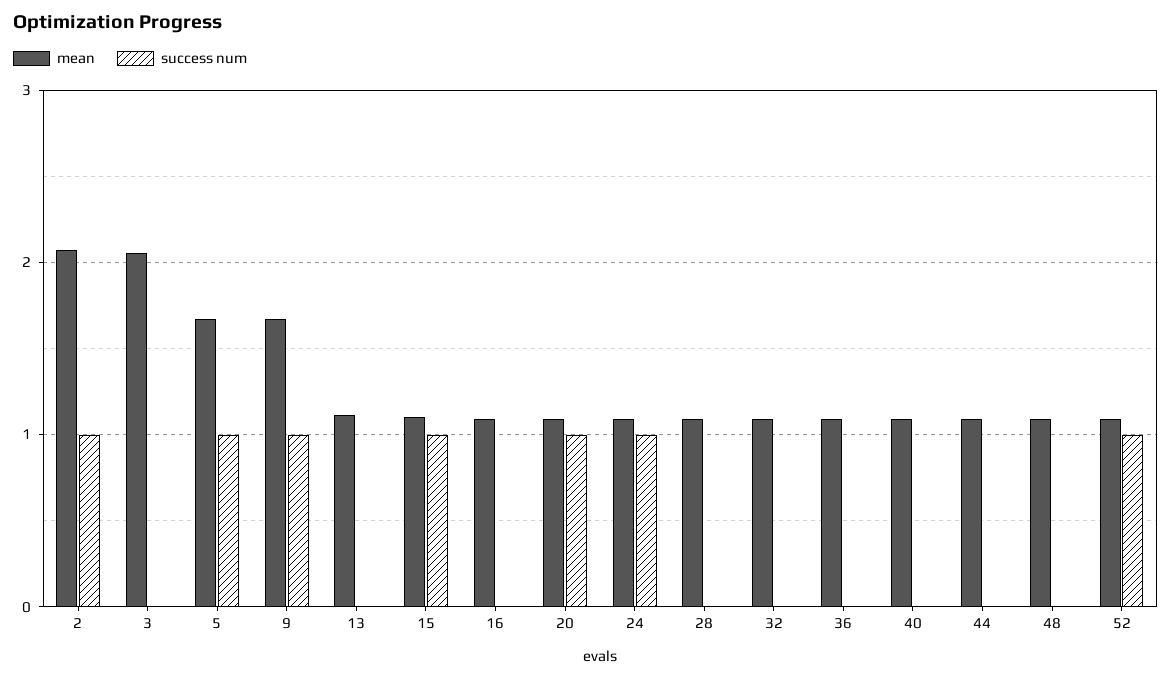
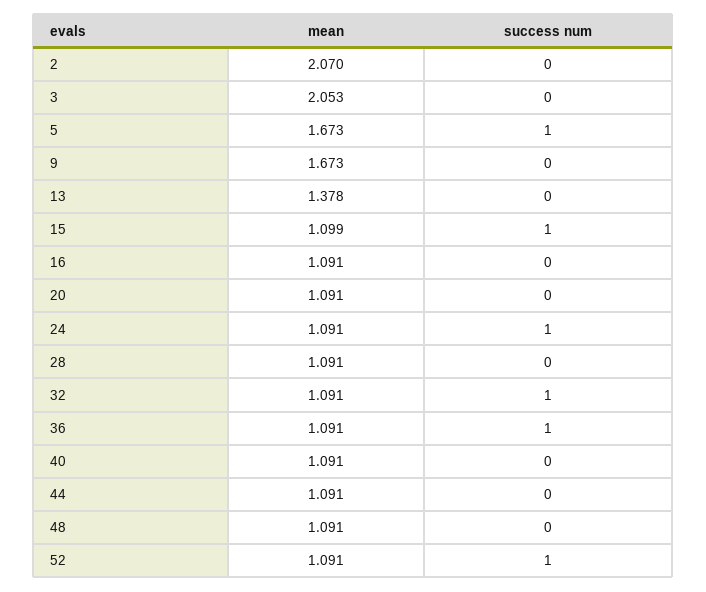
success num, 2: 1 -> 0
success num, 9: 1 -> 0
mean, 13: 1.1 -> 1.378
success num, 20: 1 -> 0
success num, 32: 0 -> 1
success num, 36: 0 -> 1

